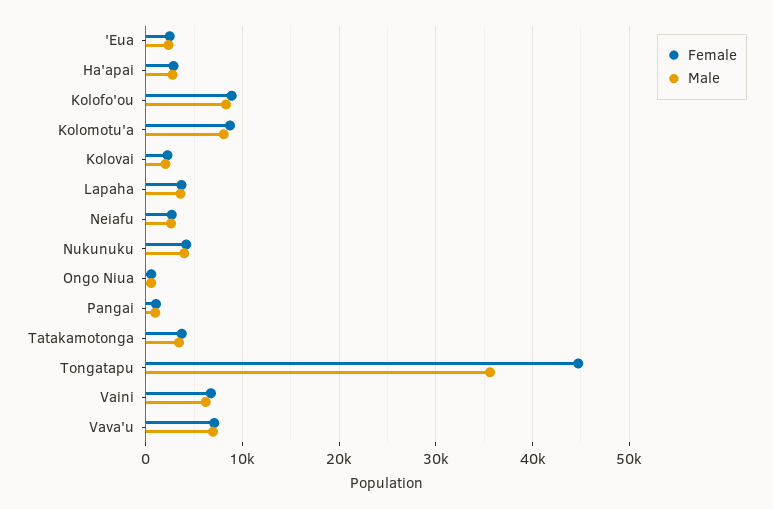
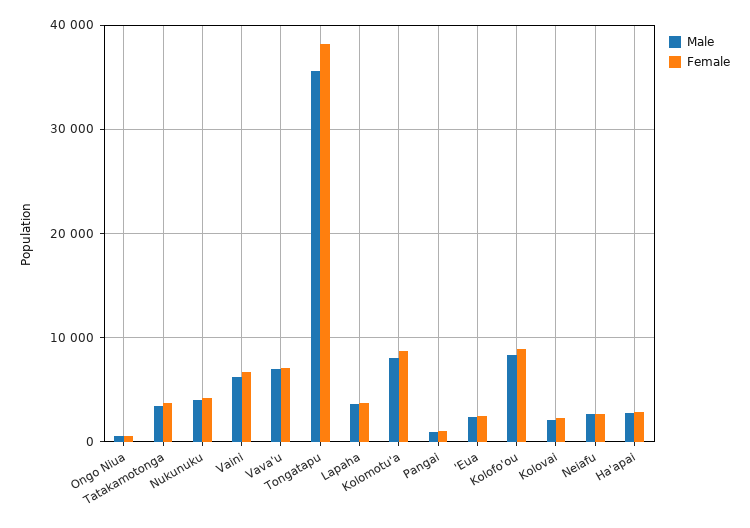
Female, Tongatapu: 45000 -> 38000

